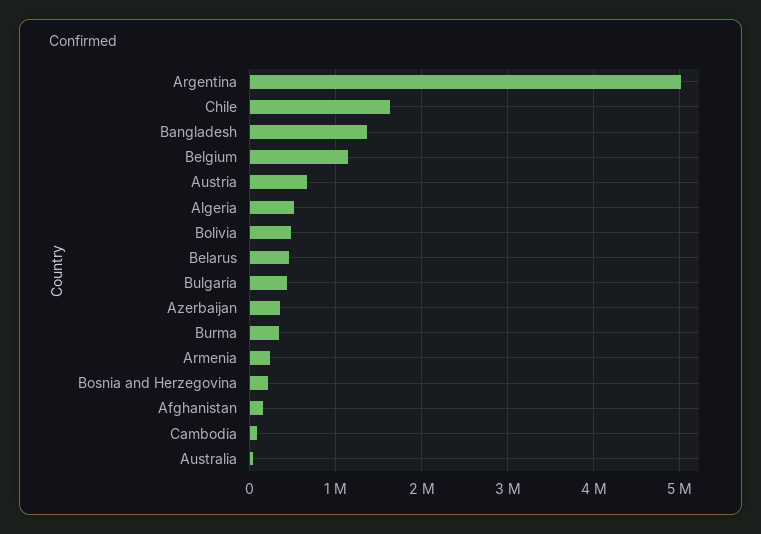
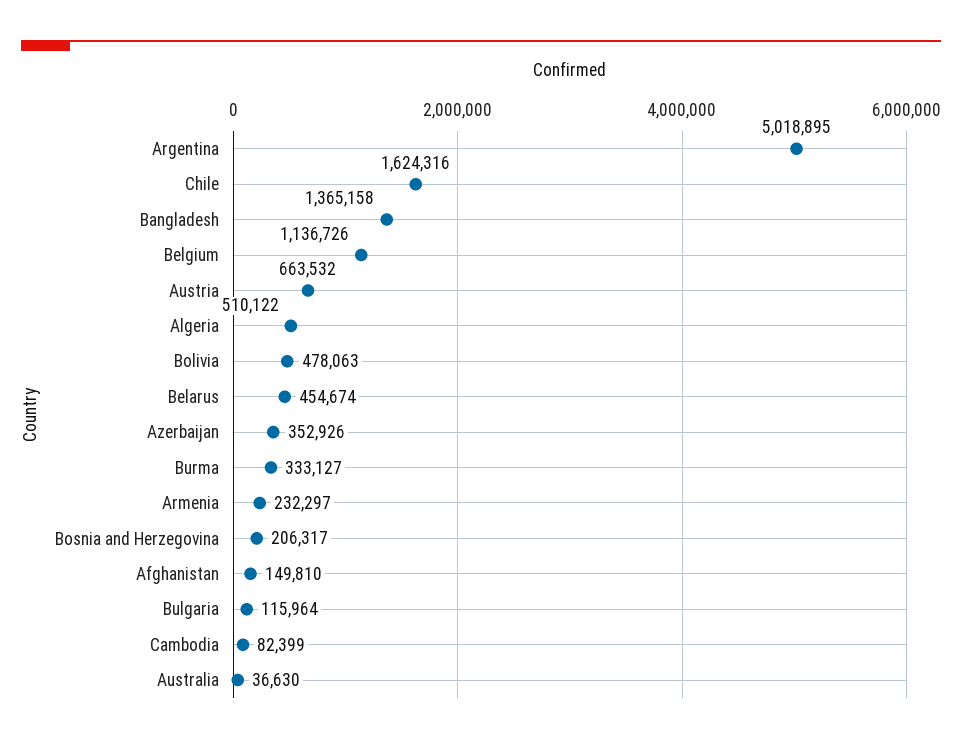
Bulgaria: 400000 -> 115964

